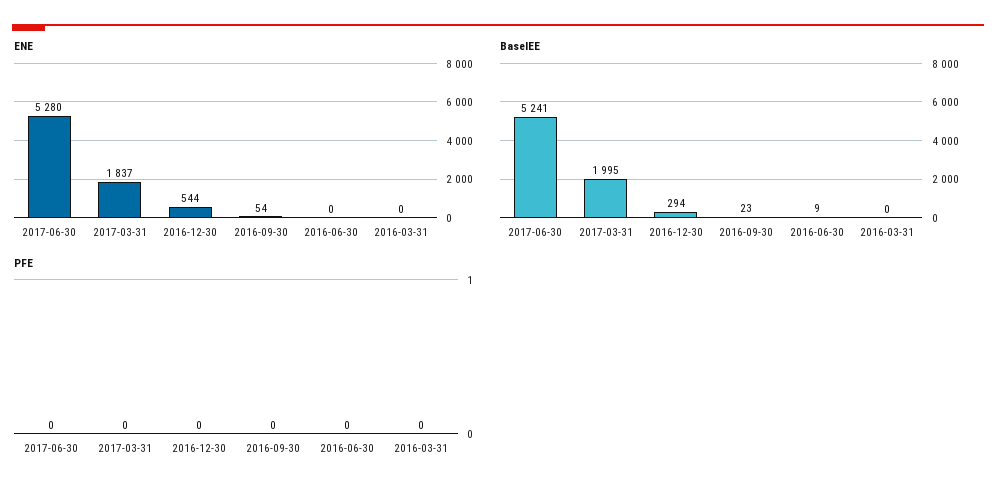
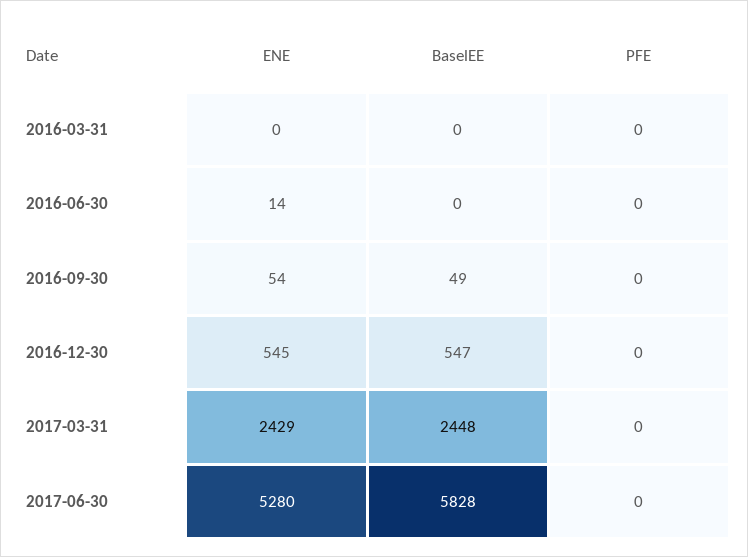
ENE, 2017-03-31: 1837 -> 2429
ENE, 2016-12-30: 544 -> 545
ENE, 2016-06-30: 0 -> 14
BaselEE, 2017-06-30: 5241 -> 5828
BaselEE, 2017-03-31: 1995 -> 2448
BaselEE, 2016-12-30: 294 -> 547
BaselEE, 2016-09-30: 23 -> 49
BaselEE, 2016-06-30: 9 -> 0

